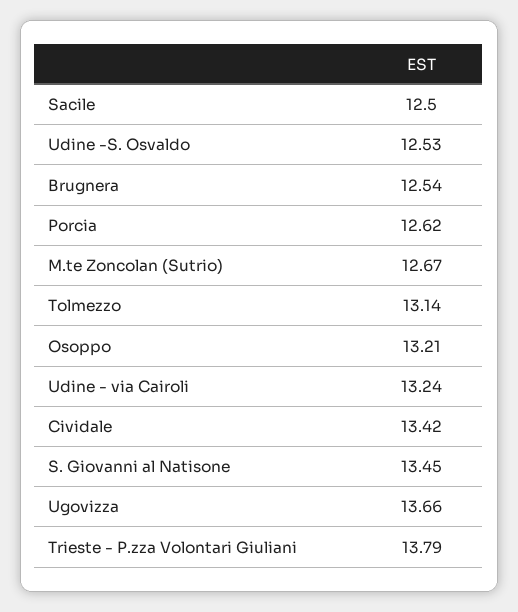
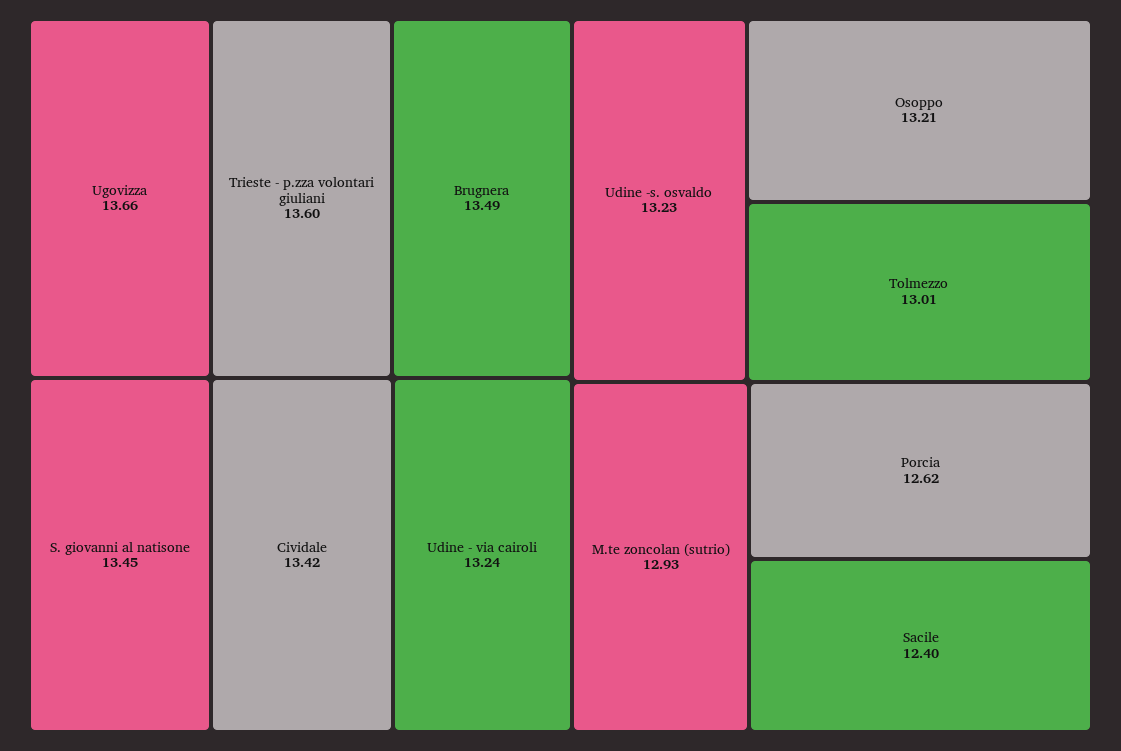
Sacile: 12.5 -> 12.4
Udine -S. Osvaldo: 12.53 -> 13.23
Brugnera: 12.54 -> 13.49
M.te Zoncolan (Sutrio): 12.67 -> 12.93
Tolmezzo: 13.14 -> 13.01
Trieste - P.zza Volontari Giuliani: 13.79 -> 13.6

